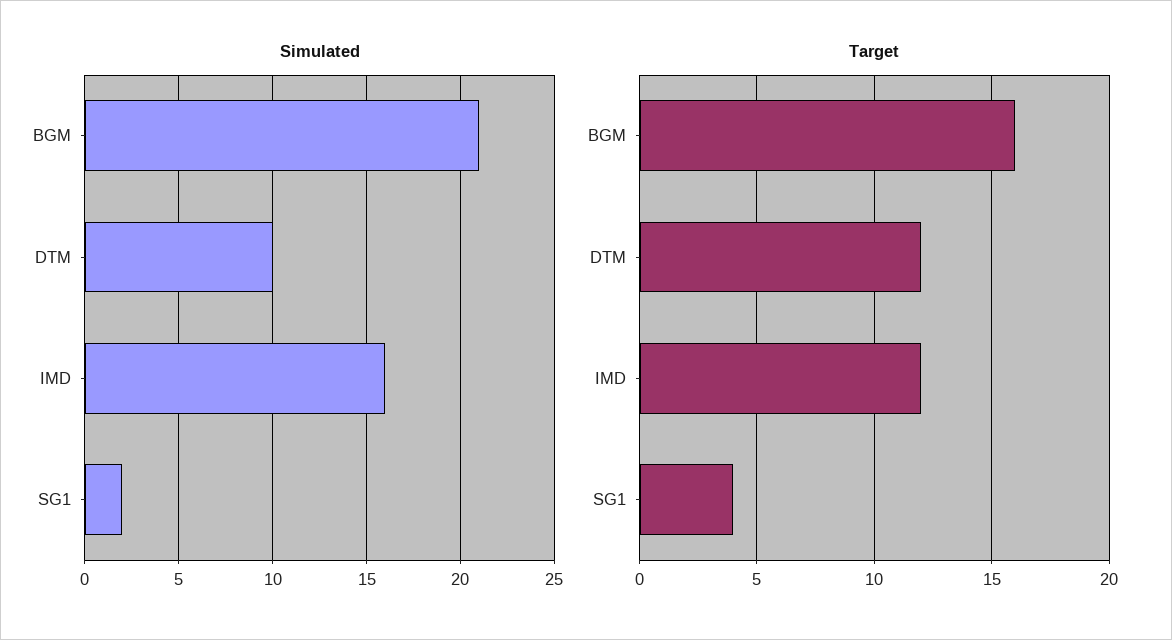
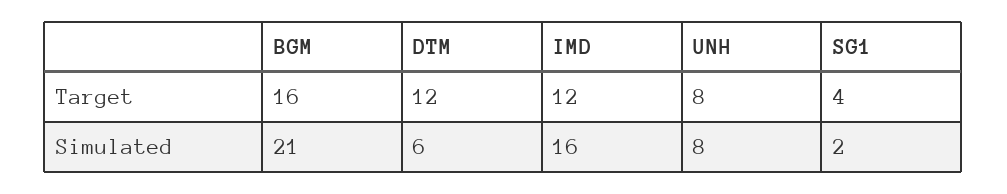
Simulated, DTM: 10 -> 6
Target, UNH: none -> 8
Simulated, UNH: none -> 8

